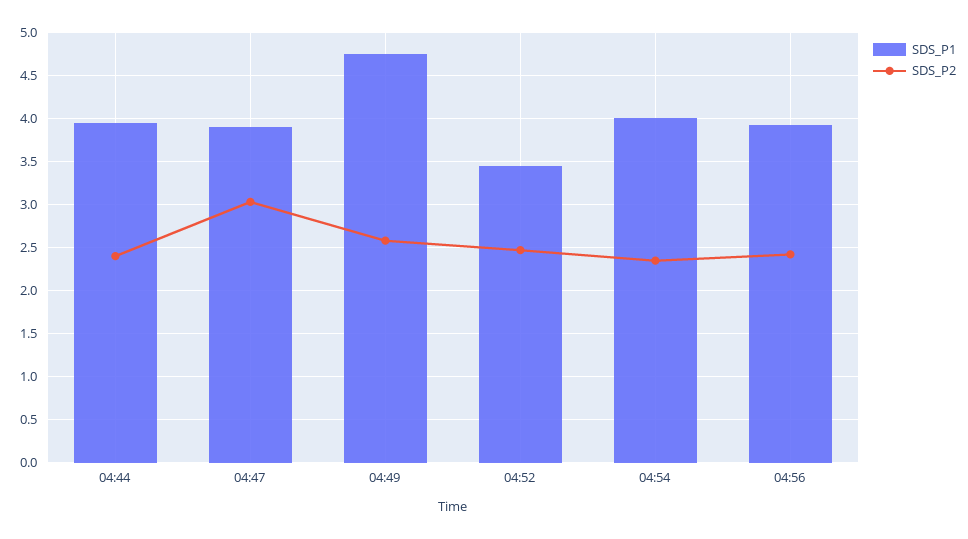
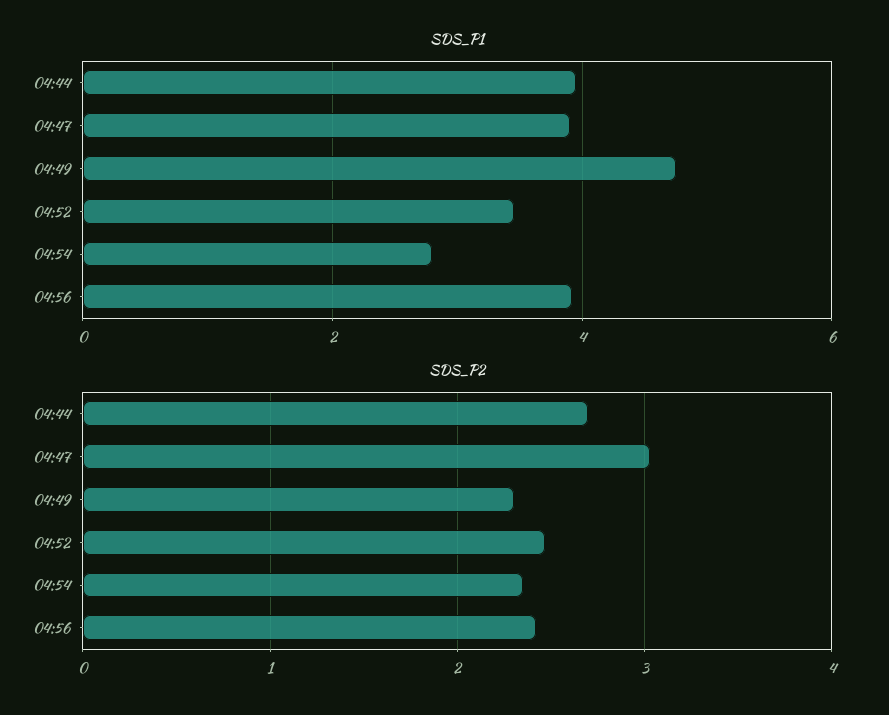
SDS_P2, 04:44: 2.4 -> 2.7
SDS_P2, 04:49: 2.6 -> 2.3
SDS_P1, 04:54: 4 -> 2.8

